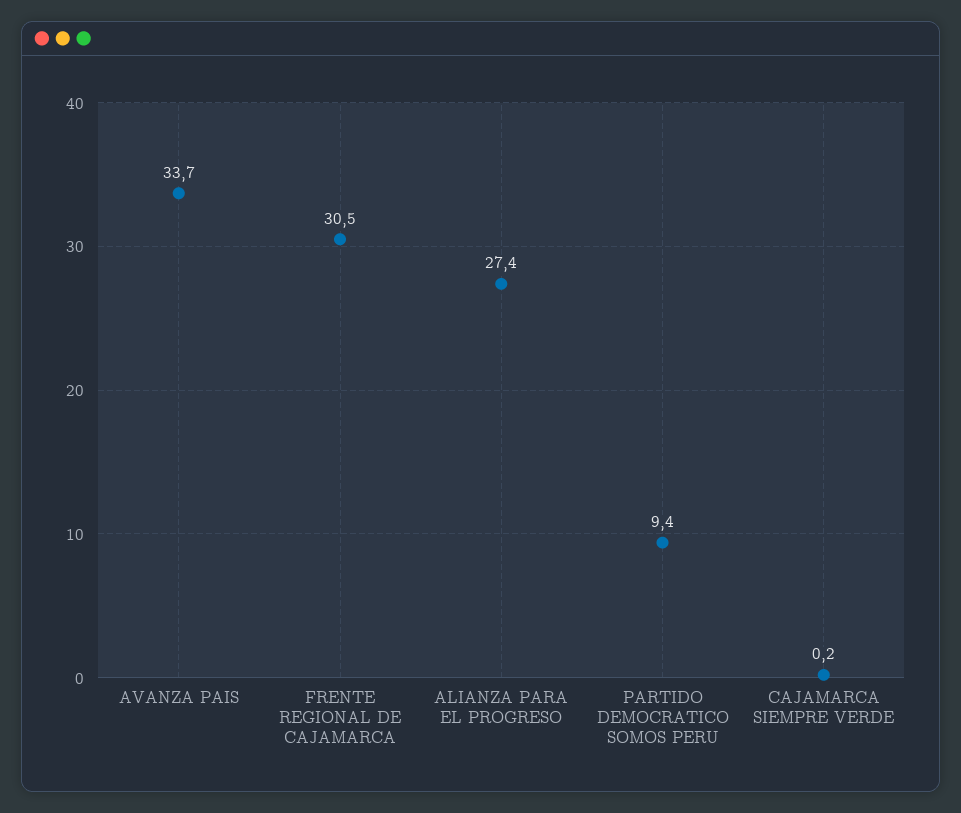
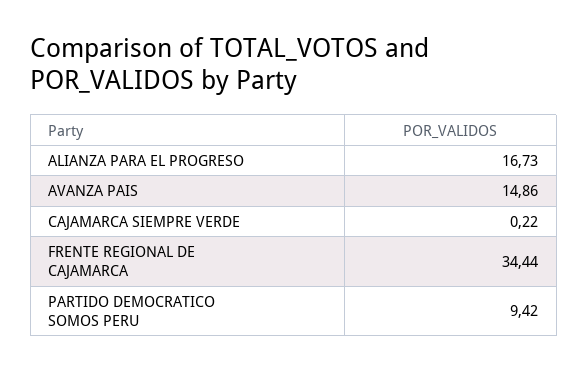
AVANZA PAIS: 33.7 -> 14.86
FRENTE REGIONAL DE CAJAMARCA: 30.5 -> 34.44
ALIANZA PARA EL PROGRESO: 27.4 -> 16.73

